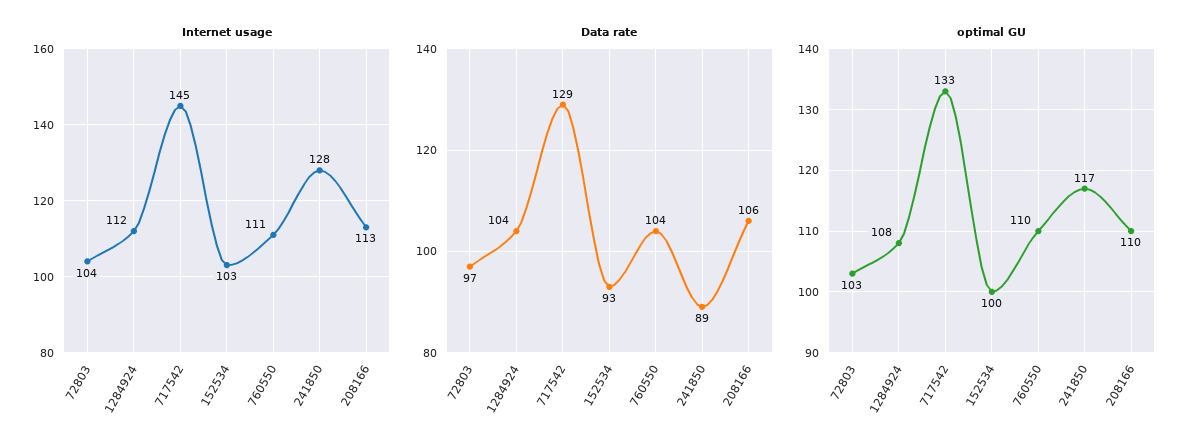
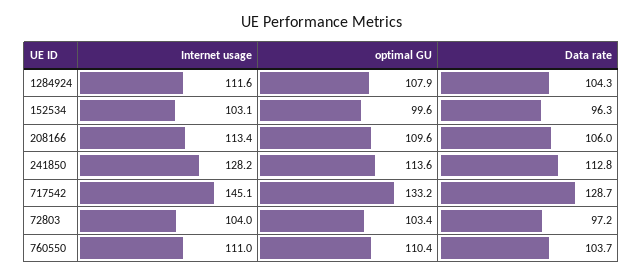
Data rate, 152534: 93 -> 96.3
Data rate, 241850: 89 -> 112.8
optimal GU, 241850: 117 -> 113.6

